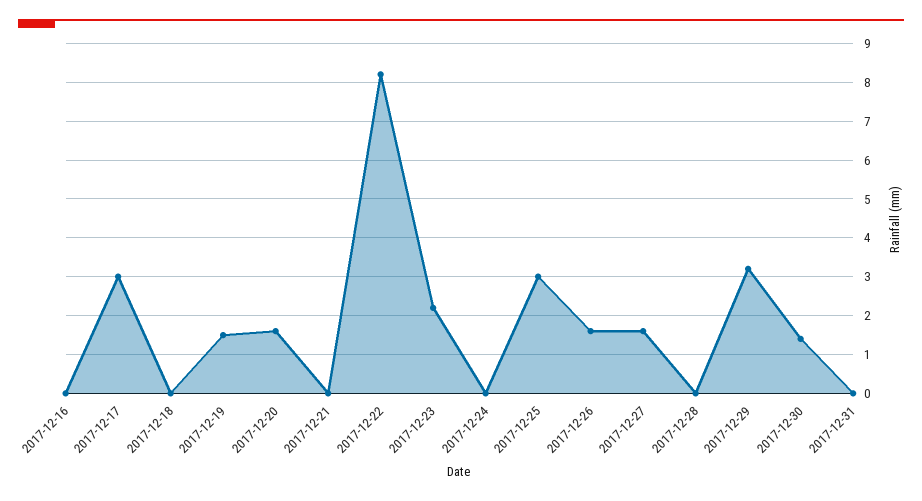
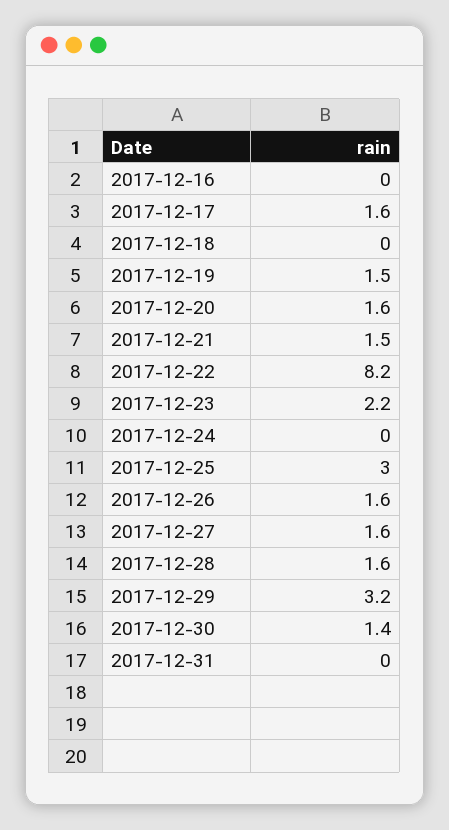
2017-12-17: 3 -> 1.6
2017-12-21: 0 -> 1.5
2017-12-28: 0 -> 1.6

